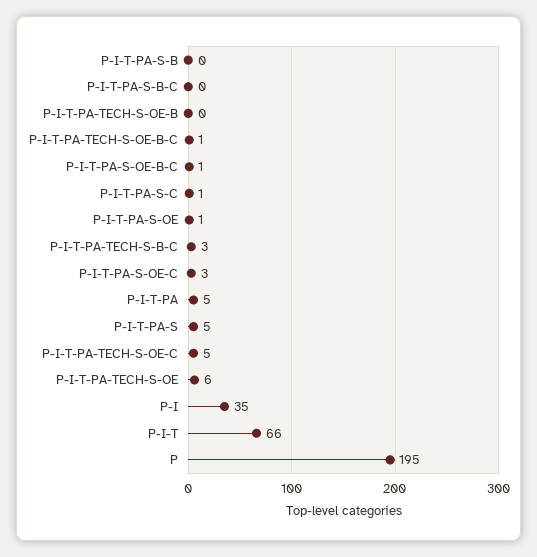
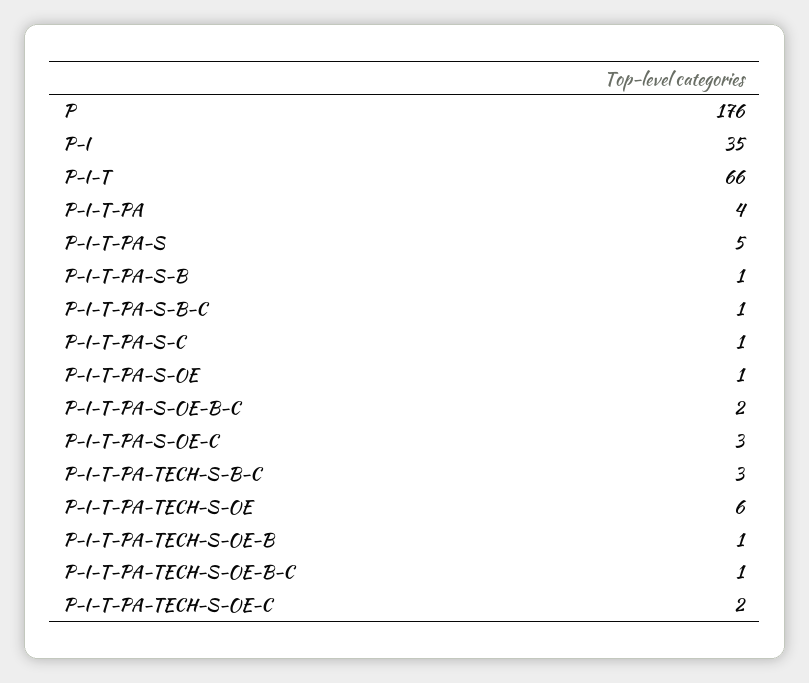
P-I-T-PA-S-B: 0 -> 1
P-I-T-PA-S-B-C: 0 -> 1
P-I-T-PA-TECH-S-OE-B: 0 -> 1
P-I-T-PA-S-OE-B-C: 1 -> 2
P-I-T-PA: 5 -> 4
P-I-T-PA-TECH-S-OE-C: 5 -> 2
P: 195 -> 176

